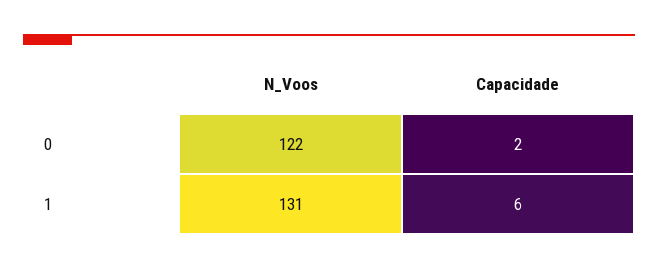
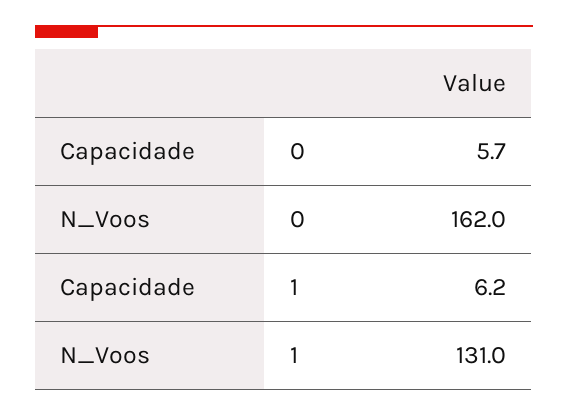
N_Voos, 0: 122 -> 162
Capacidade, 0: 2 -> 5.7

